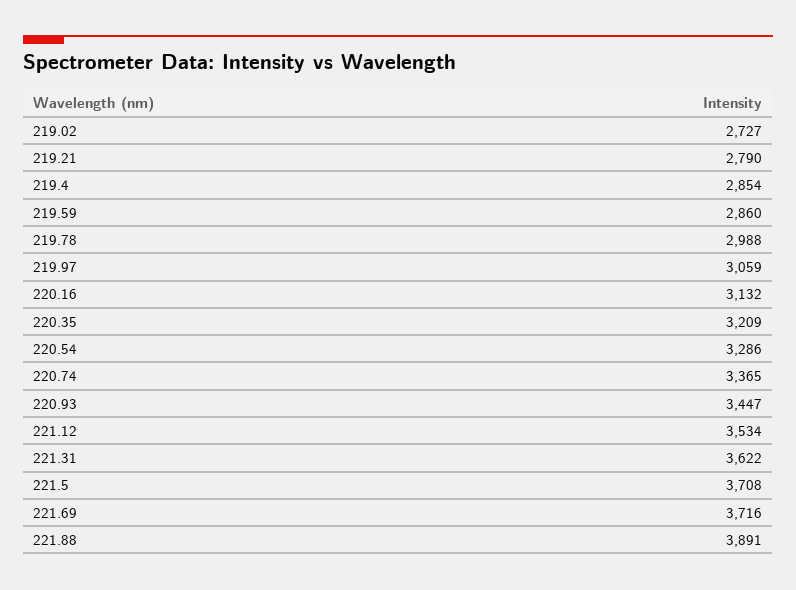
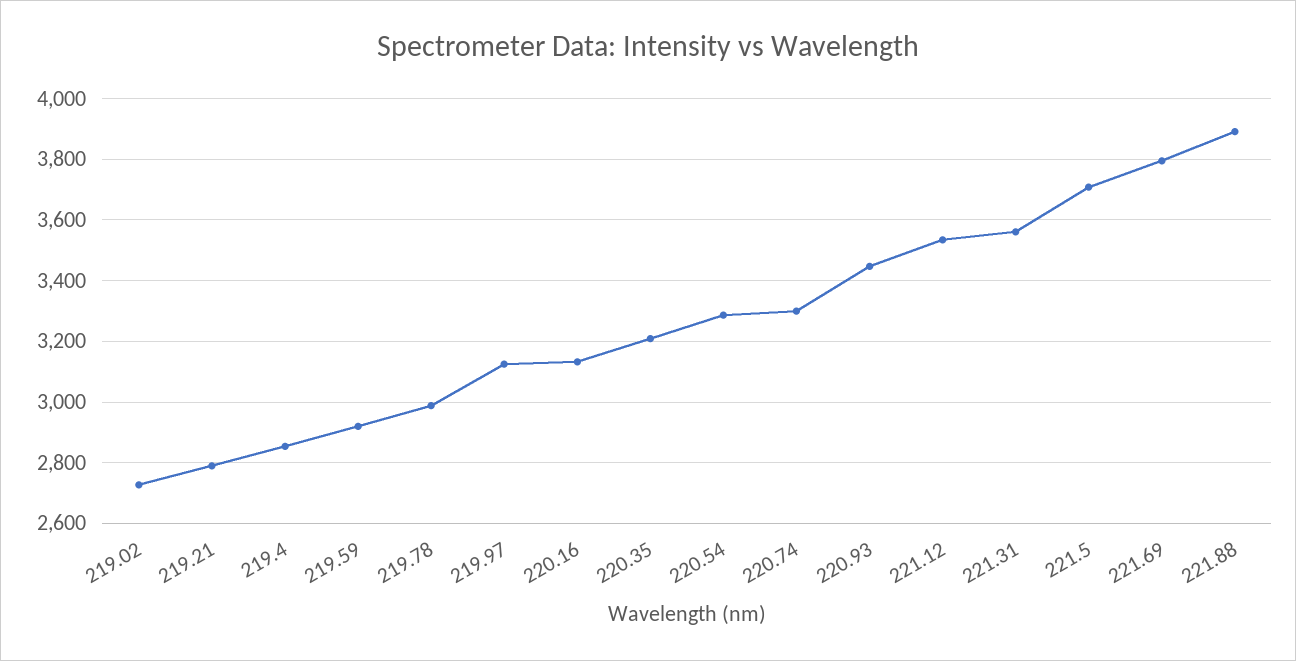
219.59: 2860 -> 2920
219.97: 3059 -> 3120
220.74: 3365 -> 3300
221.31: 3622 -> 3560
221.69: 3716 -> 3800

